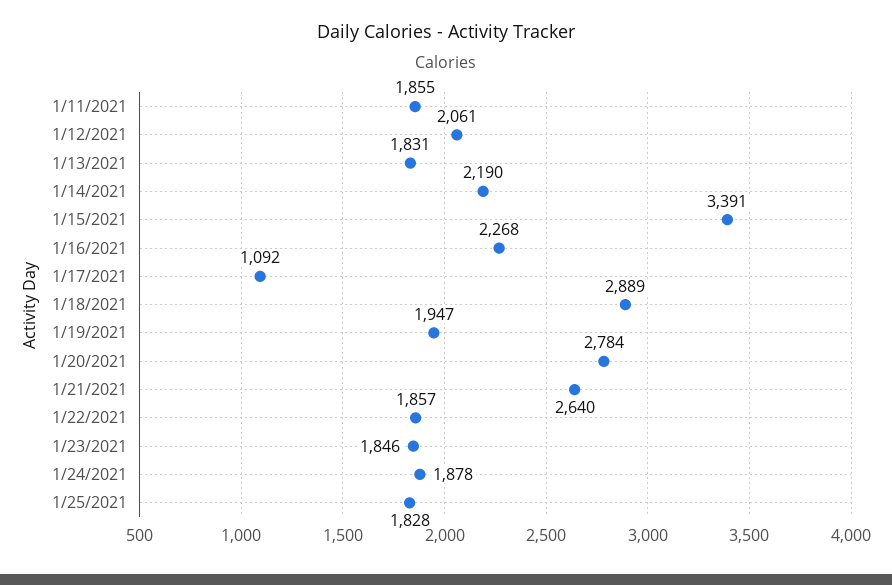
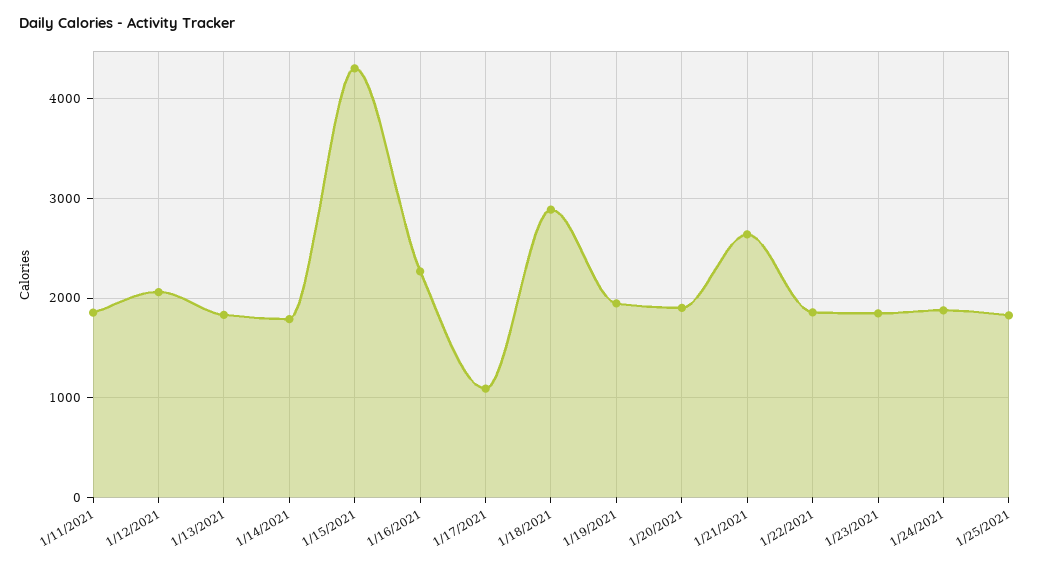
1/14/2021: 2190 -> 1800
1/15/2021: 3391 -> 4300
1/20/2021: 2784 -> 1900

